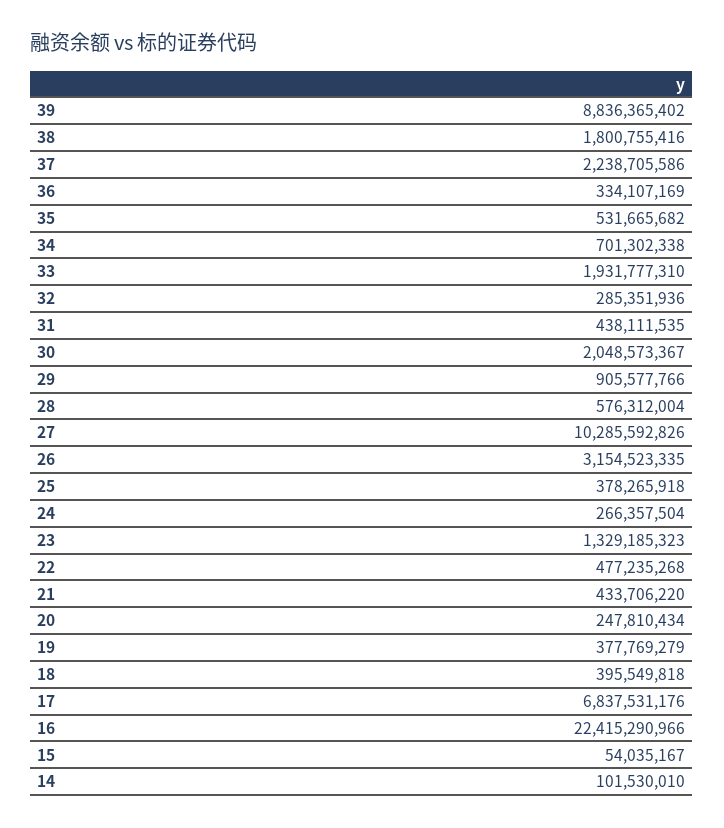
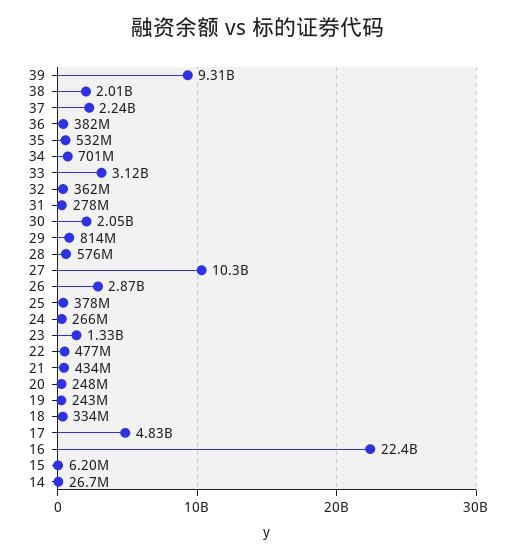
39: 8836365402 -> 9310000000
38: 1800755416 -> 2010000000
36: 334107169 -> 382000000
33: 1931777310 -> 3120000000
32: 285351936 -> 362000000
31: 438111535 -> 278000000
29: 905577766 -> 814000000
26: 3154523335 -> 2870000000
19: 377769279 -> 243000000
18: 395549818 -> 334000000
17: 6837531176 -> 4830000000
15: 54035167 -> 6200000
14: 101530010 -> 26700000

